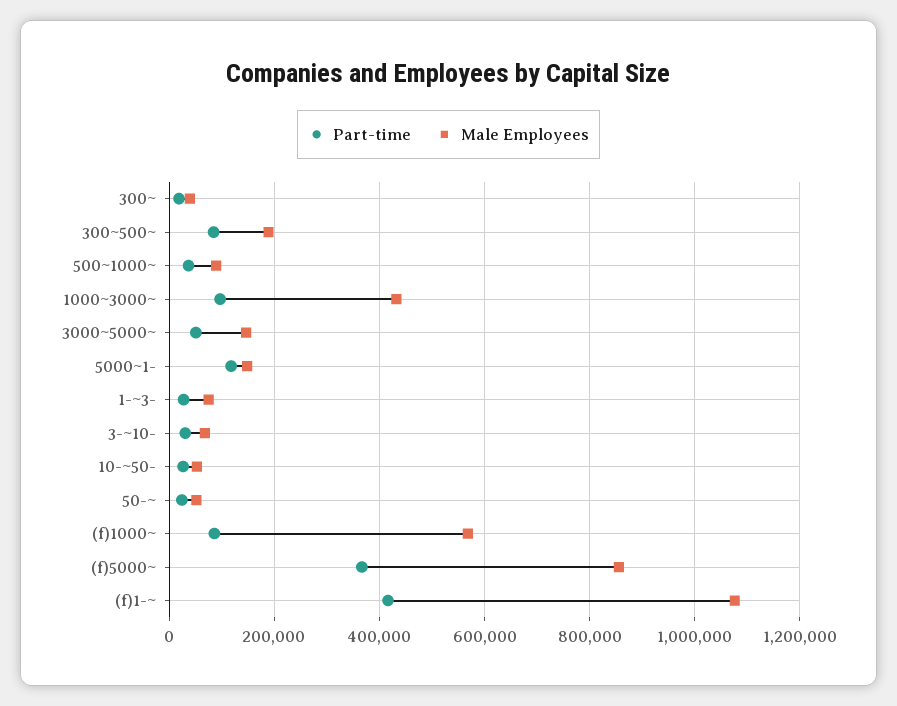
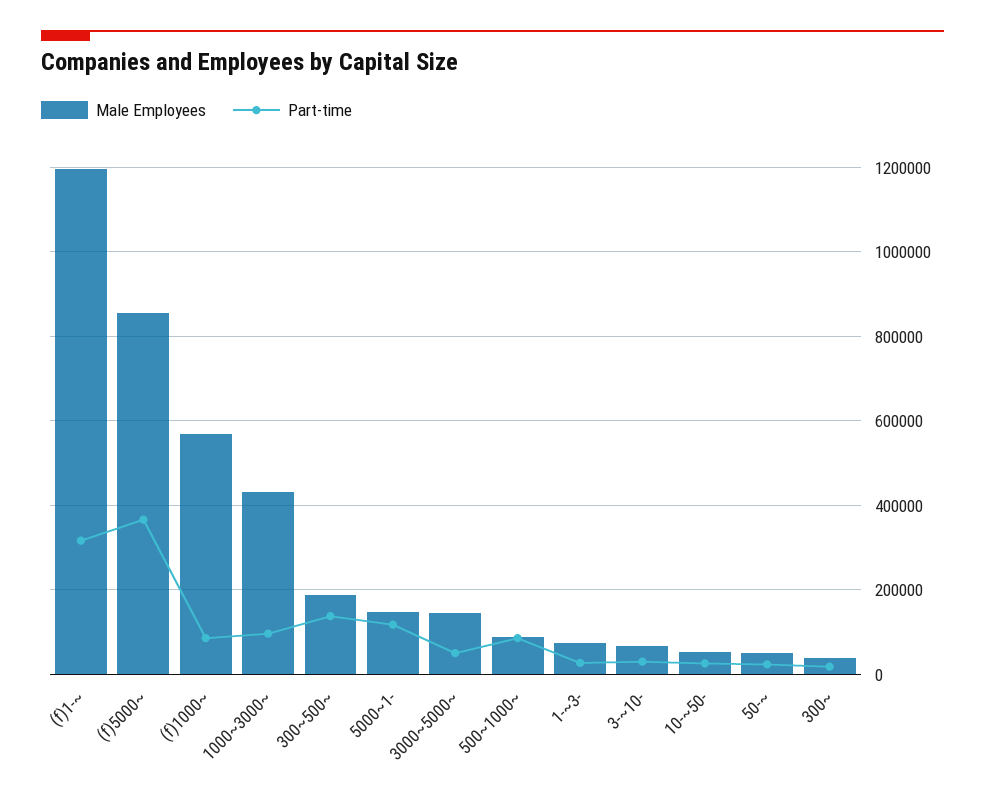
Part-time, 300~500~: 80000 -> 140000
Part-time, 500~1000~: 40000 -> 80000
Part-time, (f)1-~: 420000 -> 320000
Male Employees, (f)1-~: 1080000 -> 1200000

